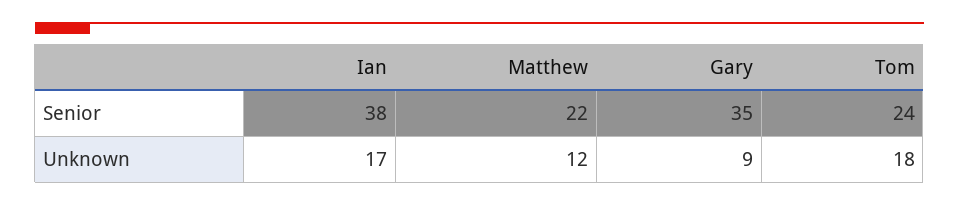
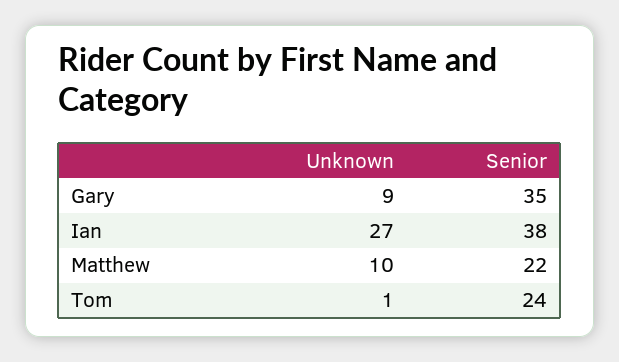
Ian, Unknown: 17 -> 27
Matthew, Unknown: 12 -> 10
Tom, Unknown: 18 -> 1

